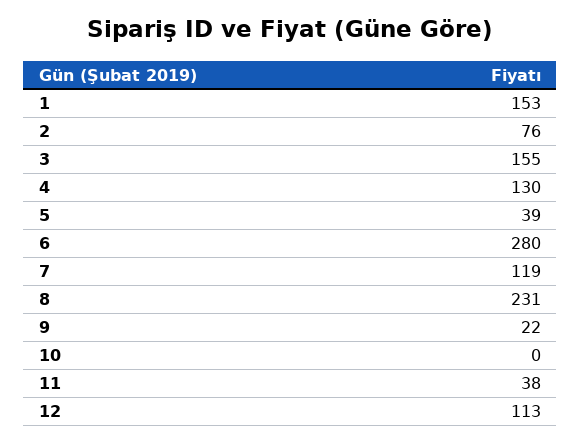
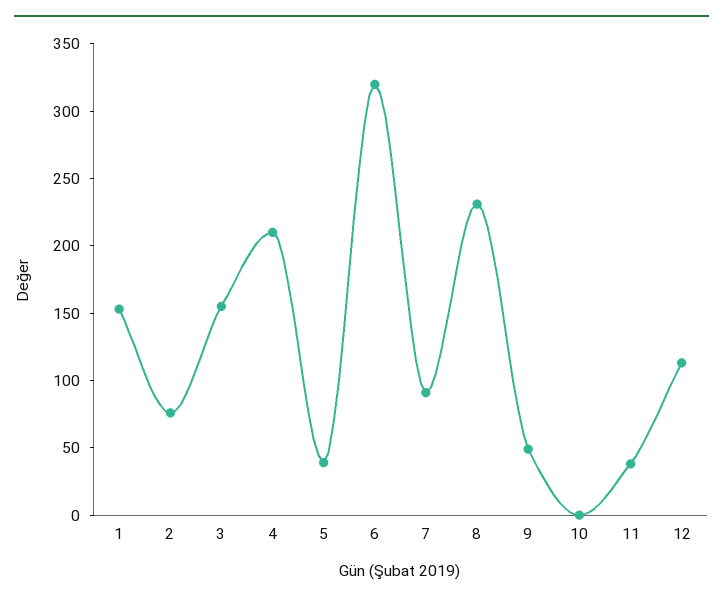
4: 130 -> 210
6: 280 -> 320
7: 119 -> 90
9: 22 -> 50

